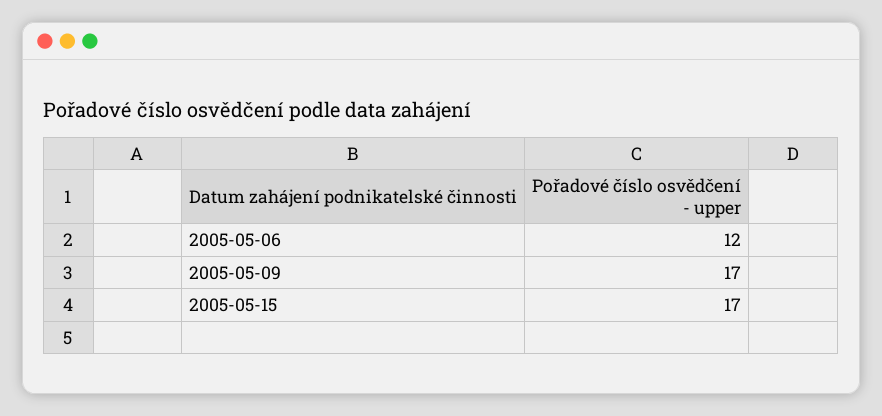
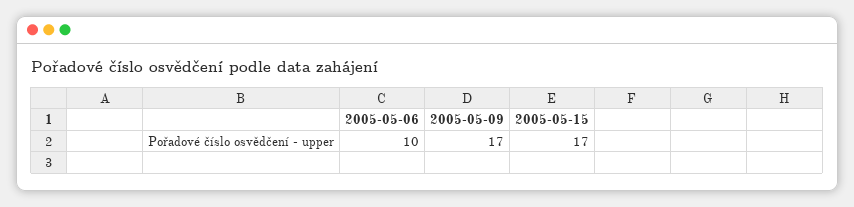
2005-05-06: 12 -> 10

